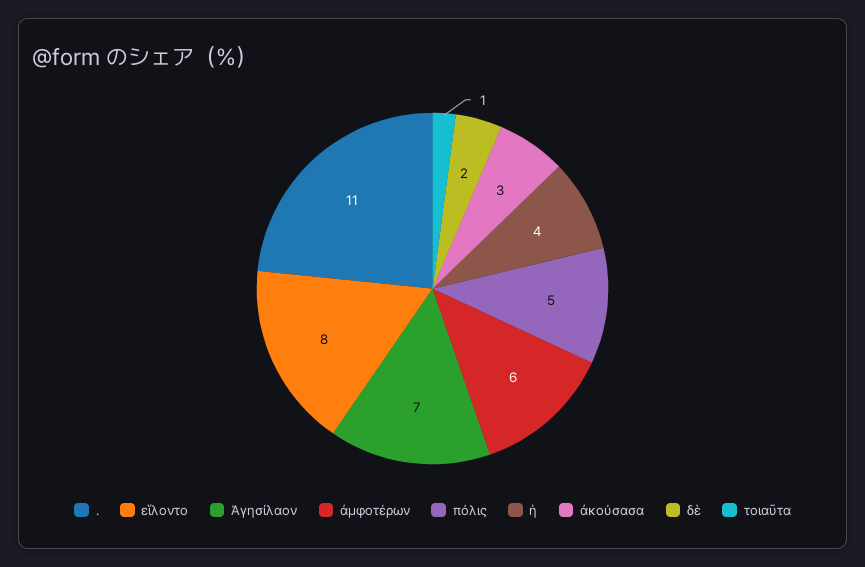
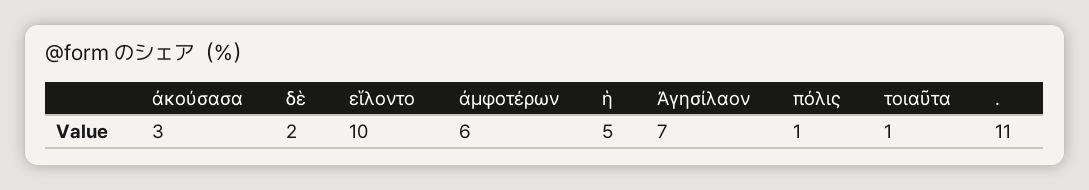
εἵλοντο: 8 -> 10
πόλις: 5 -> 1
ἡ: 4 -> 5

